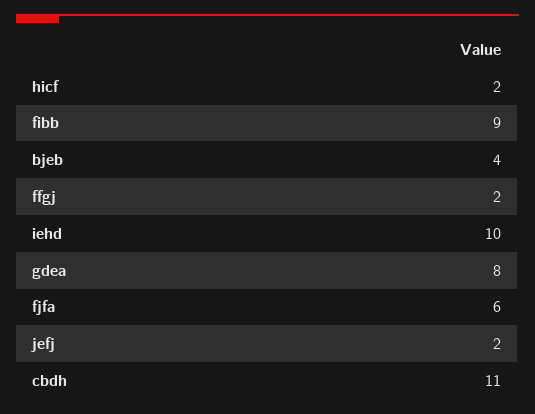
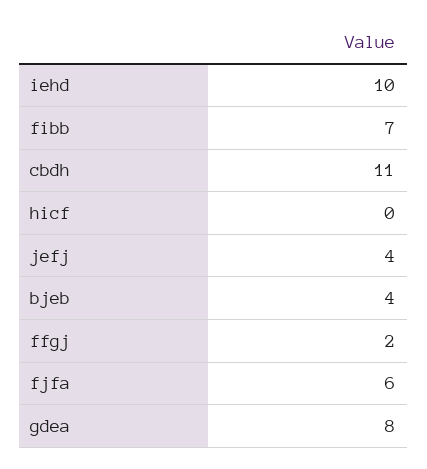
hicf: 2 -> 0
fibb: 9 -> 7
jefj: 2 -> 4

